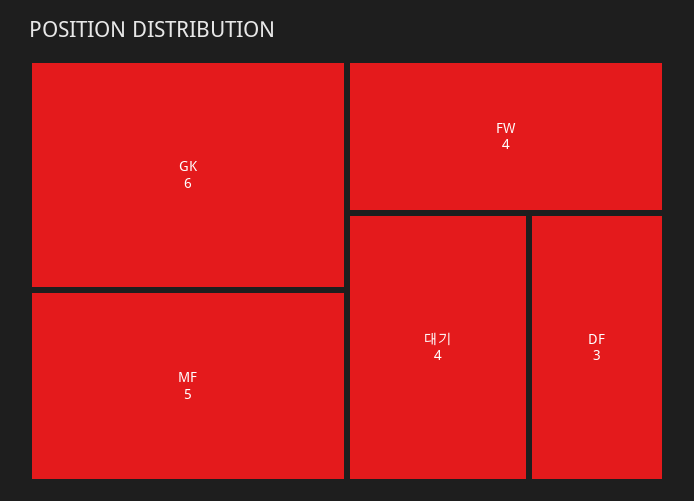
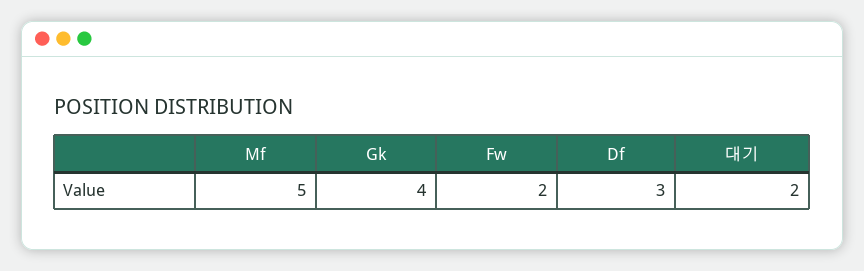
GK: 6 -> 4
FW: 4 -> 2
대기: 4 -> 2

